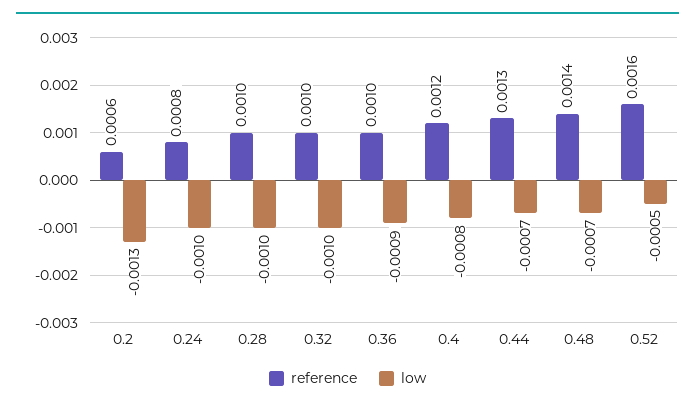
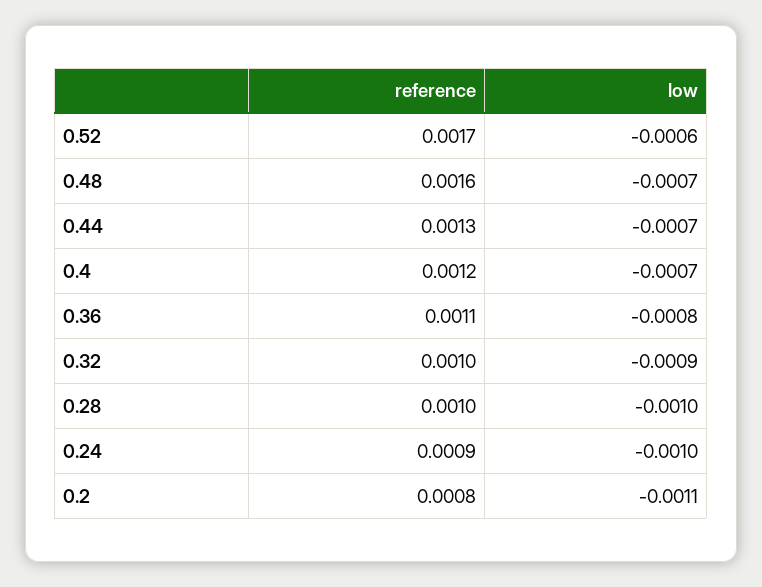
reference, 0.2: 0.0006 -> 0.0008
low, 0.2: -0.0013 -> -0.0011
reference, 0.24: 0.0008 -> 0.0009
low, 0.32: -0.001 -> -0.0009
reference, 0.36: 0.001 -> 0.0011
low, 0.36: -0.0009 -> -0.0008
low, 0.4: -0.0008 -> -0.0007
reference, 0.48: 0.0014 -> 0.0016
reference, 0.52: 0.0016 -> 0.0017
low, 0.52: -0.0005 -> -0.0006

